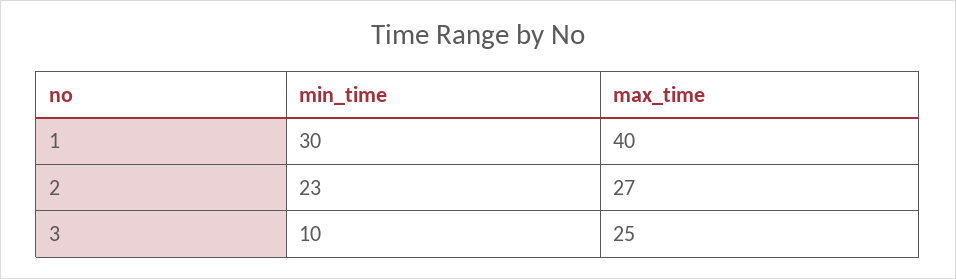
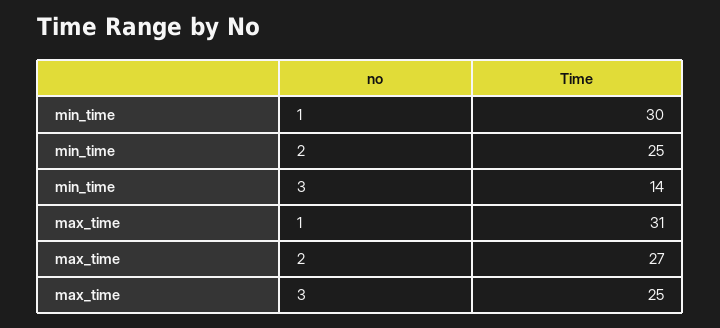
max_time, 1: 40 -> 31
min_time, 2: 23 -> 25
min_time, 3: 10 -> 14

